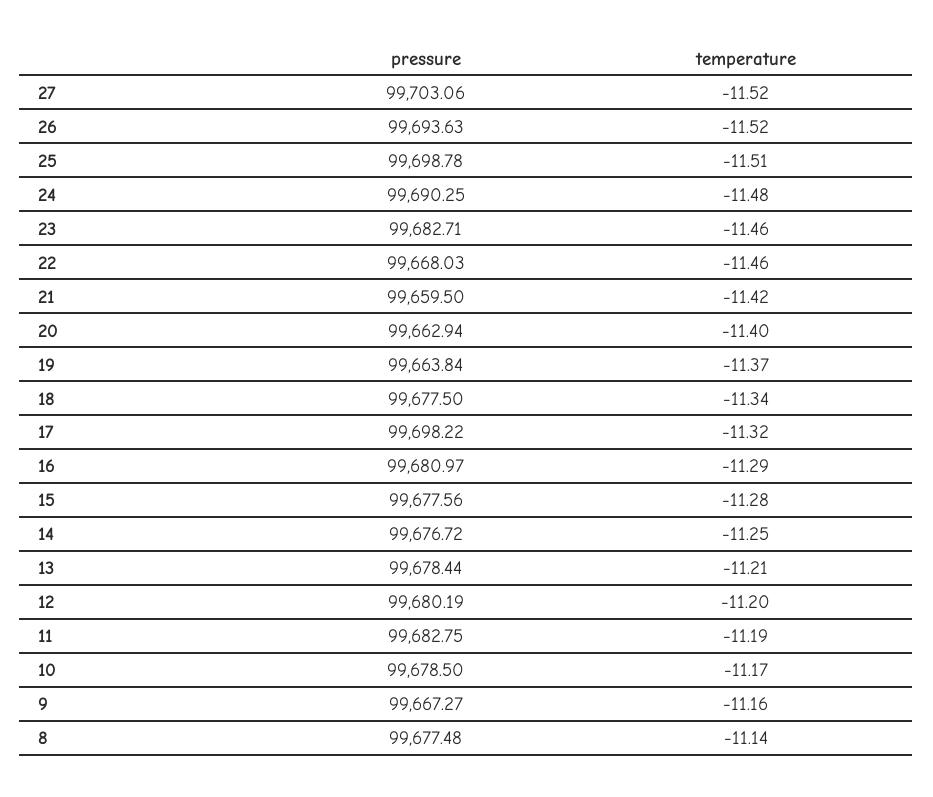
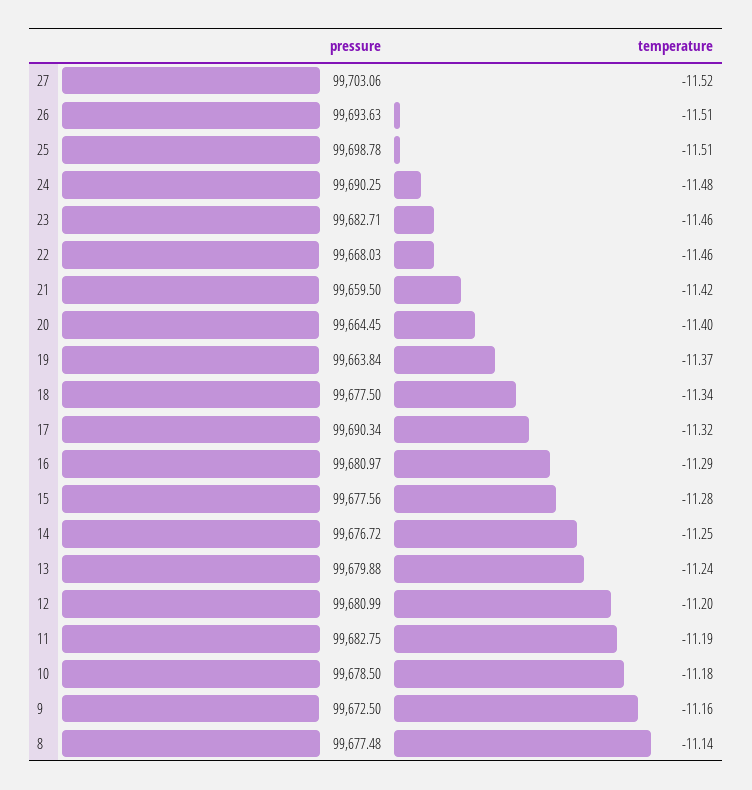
temperature, 26: -11.52 -> -11.51
pressure, 20: 99662.94 -> 99664.45
pressure, 17: 99698.22 -> 99690.34
pressure, 13: 99678.44 -> 99679.88
temperature, 13: -11.21 -> -11.24
pressure, 12: 99680.19 -> 99680.99
temperature, 10: -11.17 -> -11.18
pressure, 9: 99667.27 -> 99672.5

